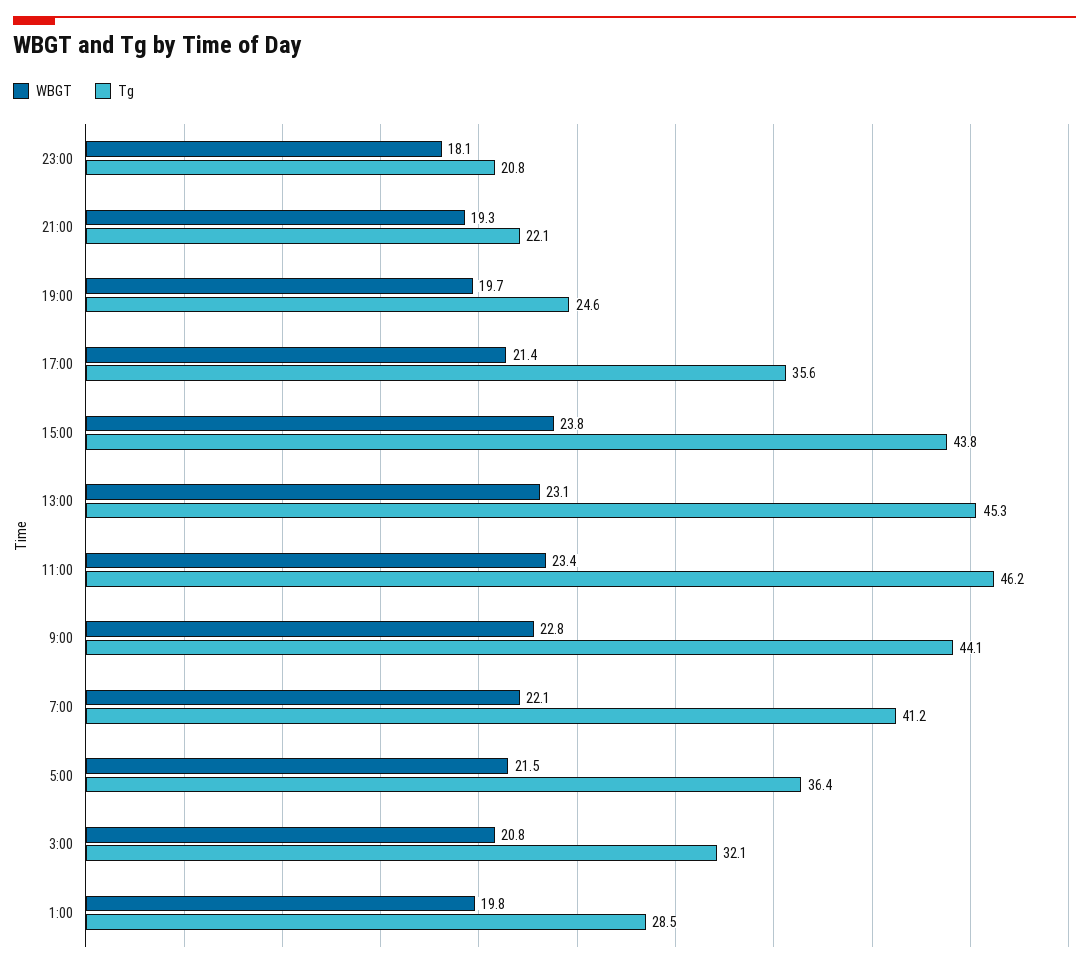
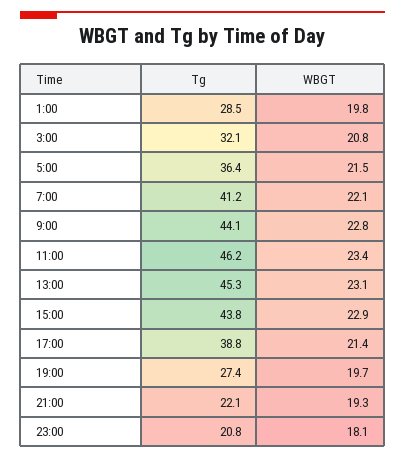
Tg, 19:00: 24.6 -> 27.4
Tg, 17:00: 35.6 -> 38.8
WBGT, 15:00: 23.8 -> 22.9

